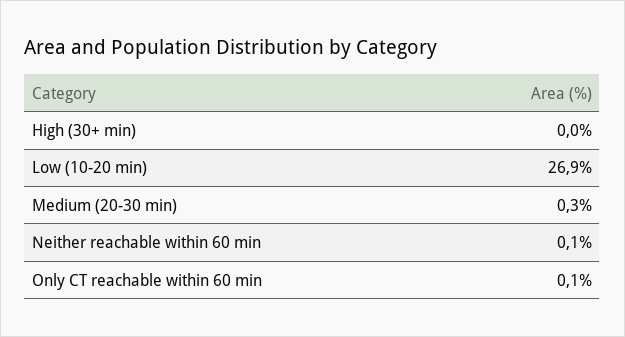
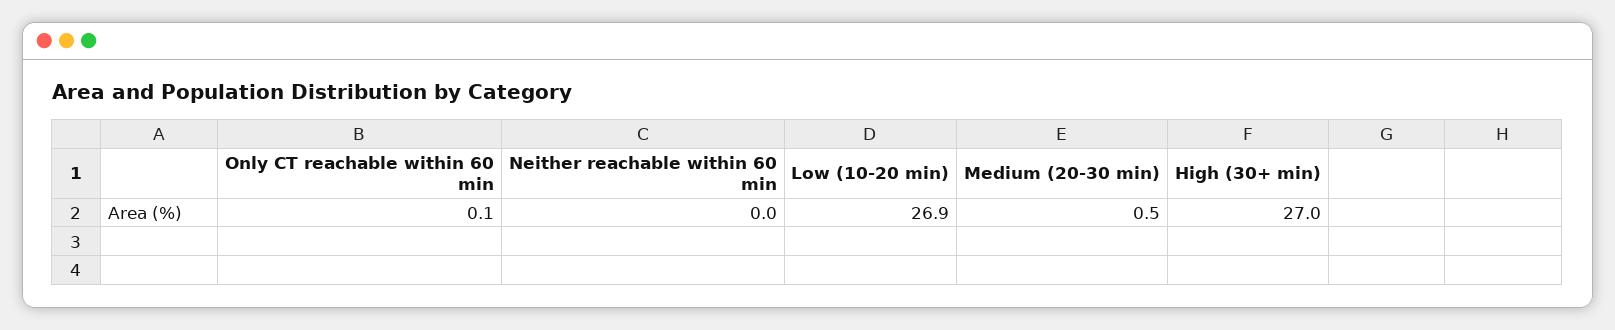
High (30+ min): 0 -> 27
Medium (20-30 min): 0.3 -> 0.5
Neither reachable within 60 min: 0.1 -> 0

